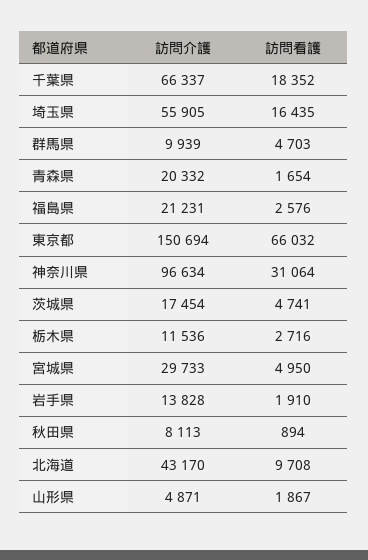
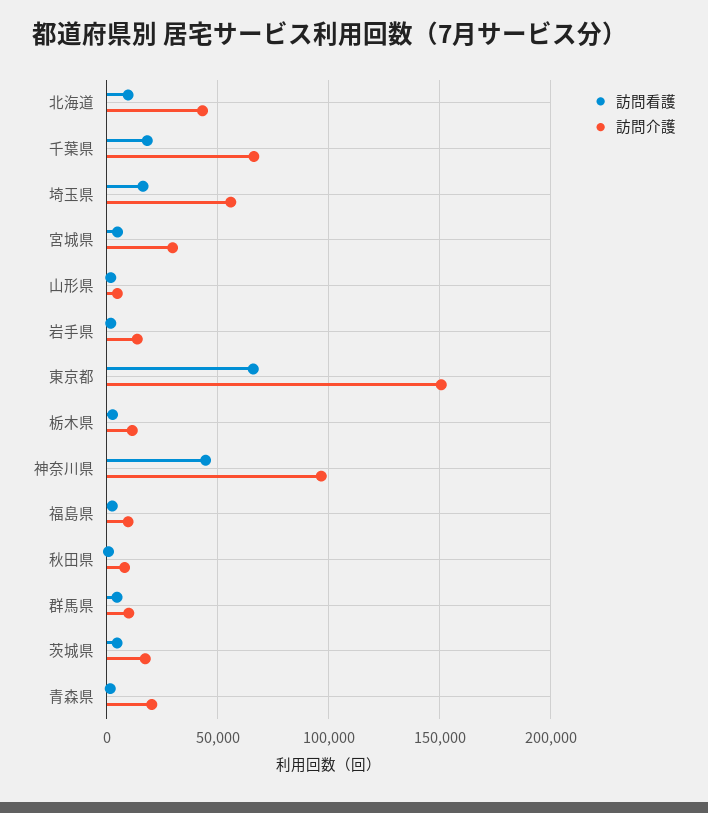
訪問介護, 福島県: 21231 -> 10000
訪問看護, 神奈川県: 31064 -> 45000

